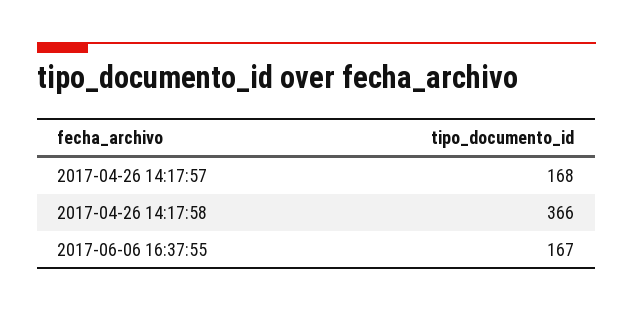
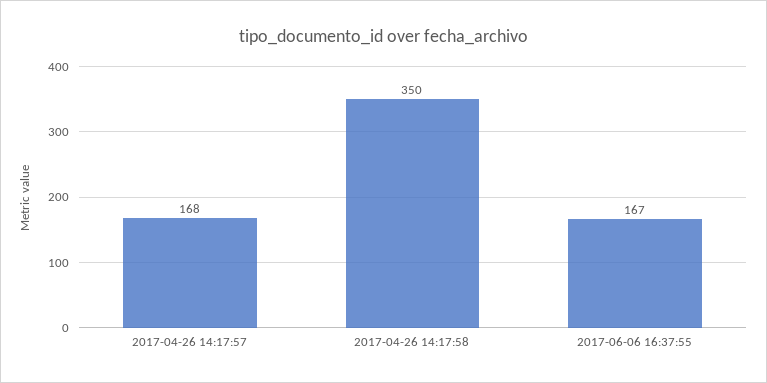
2017-04-26 14:17:58: 366 -> 350

